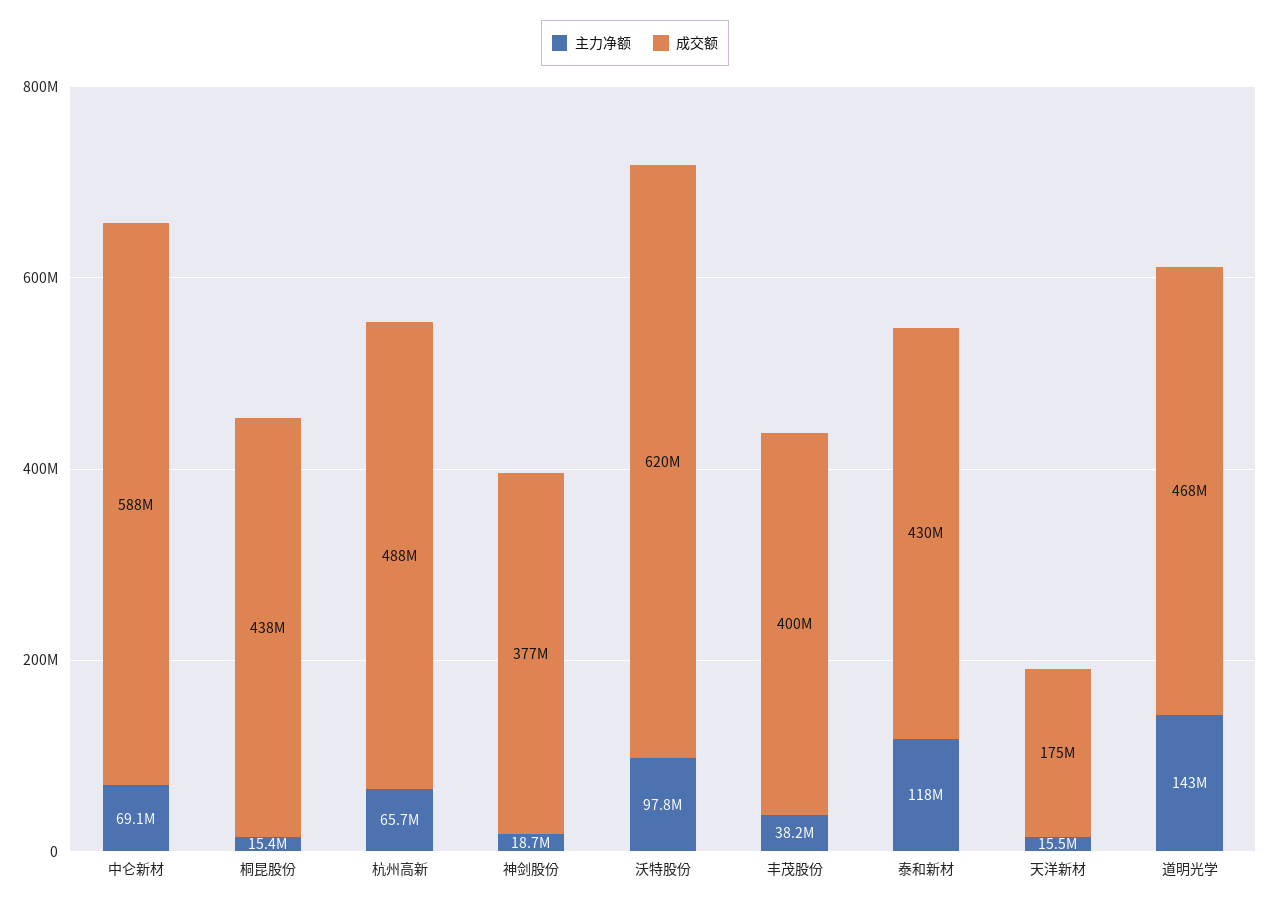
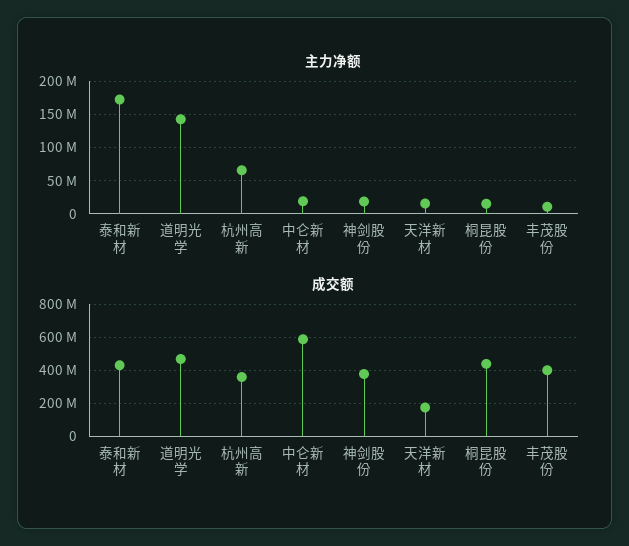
主力净额, 中仑新材: 69100000 -> 20000000
成交额, 杭州高新: 488000000 -> 350000000
主力净额, 沃特股份: 97800000 -> none
成交额, 沃特股份: 620000000 -> none
主力净额, 丰茂股份: 38200000 -> 10000000
主力净额, 泰和新材: 118000000 -> 170000000

